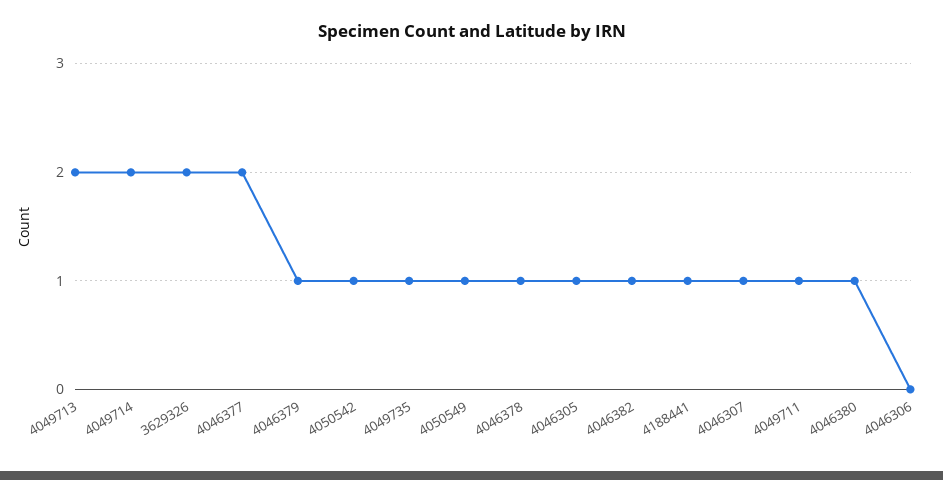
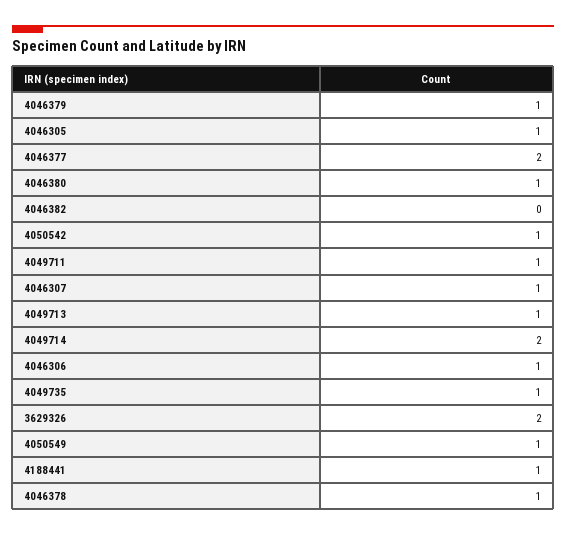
4049713: 2 -> 1
4046382: 1 -> 0
4046306: 0 -> 1

